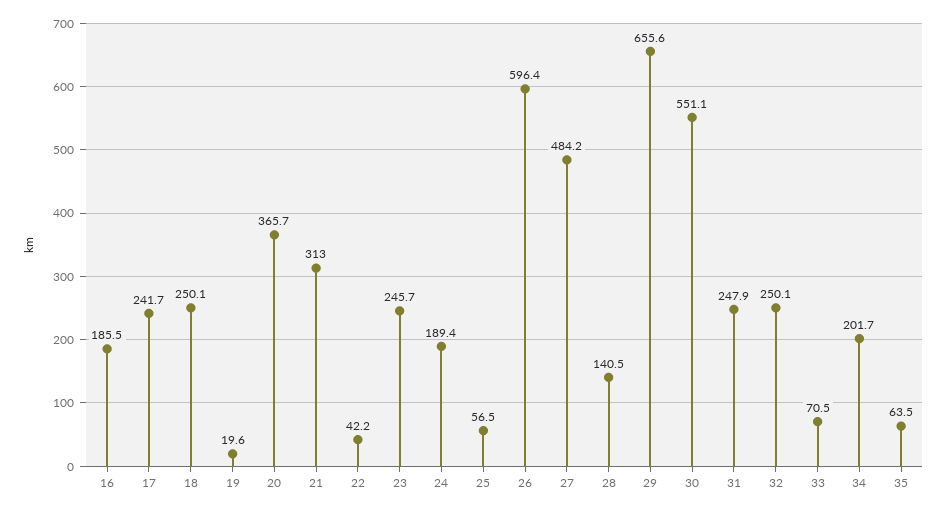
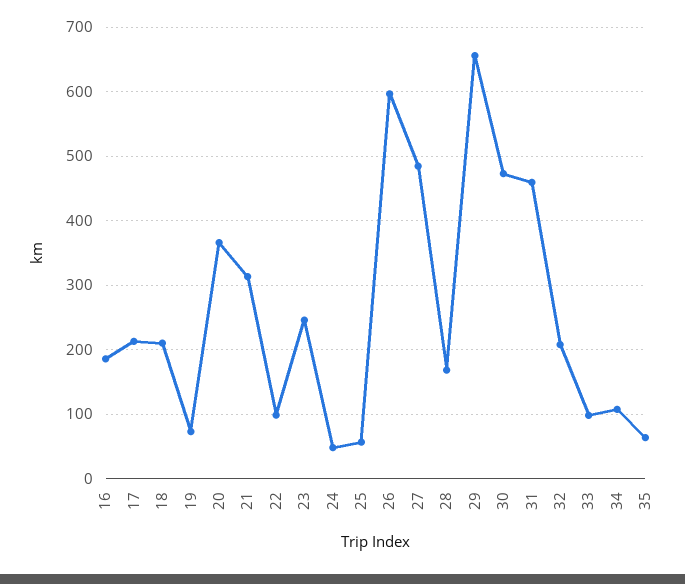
17: 241.7 -> 210
18: 250.1 -> 210
19: 19.6 -> 70
22: 42.2 -> 100
24: 189.4 -> 50
28: 140.5 -> 170
30: 551.1 -> 470
31: 247.9 -> 460
32: 250.1 -> 210
33: 70.5 -> 100
34: 201.7 -> 110

